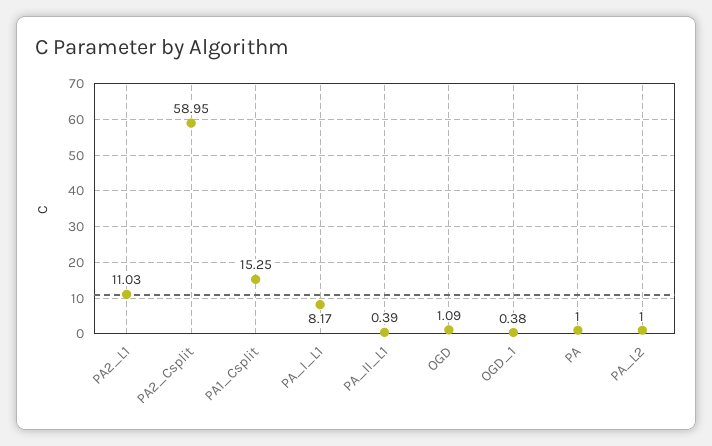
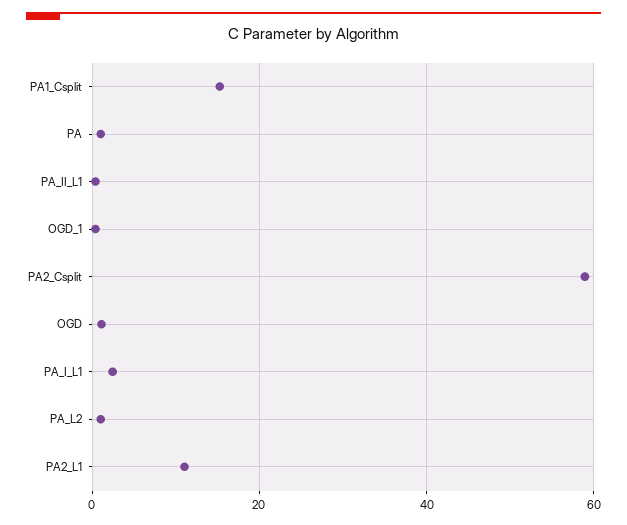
PA_I_L1: 8.17 -> 2

